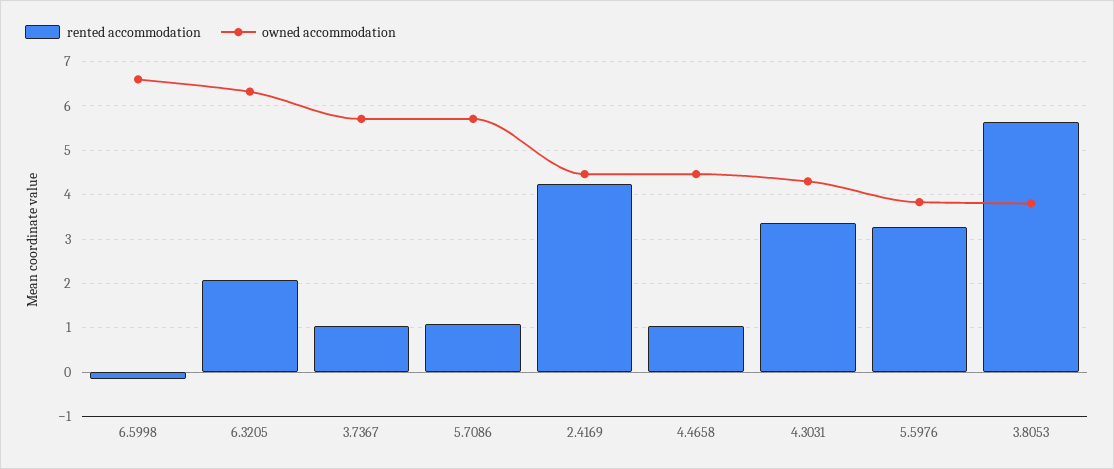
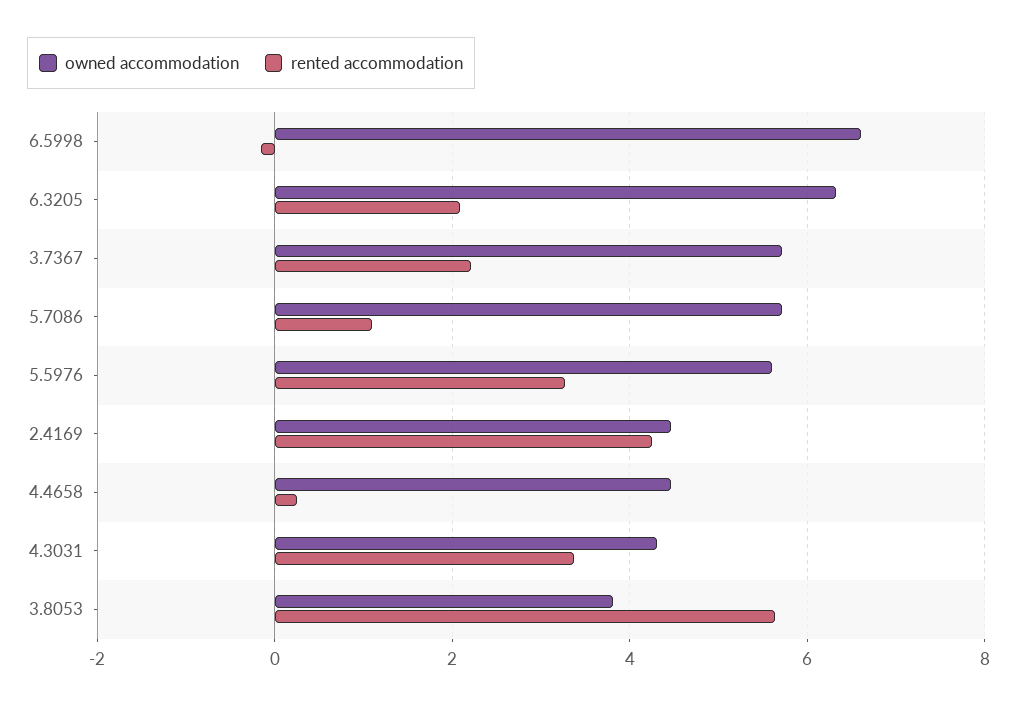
rented accommodation, 3.7367: 1 -> 2.2
rented accommodation, 4.4658: 1 -> 0.2
owned accommodation, 5.5976: 3.8 -> 5.6

